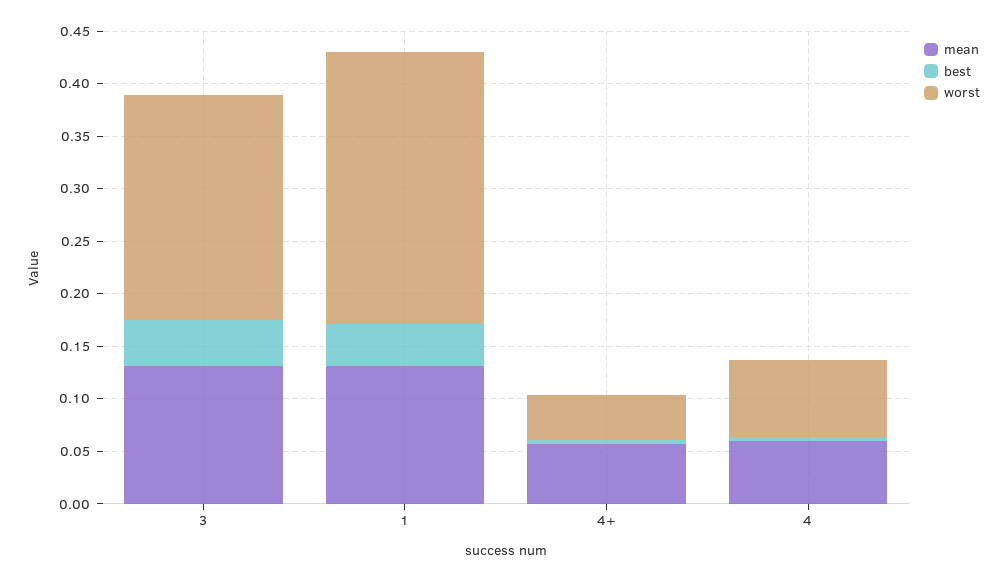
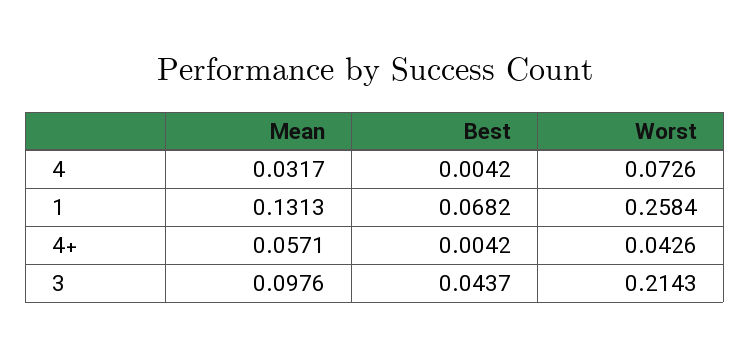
mean, 3: 0.13 -> 0.0976
best, 1: 0.04 -> 0.0682
mean, 4: 0.06 -> 0.0317

